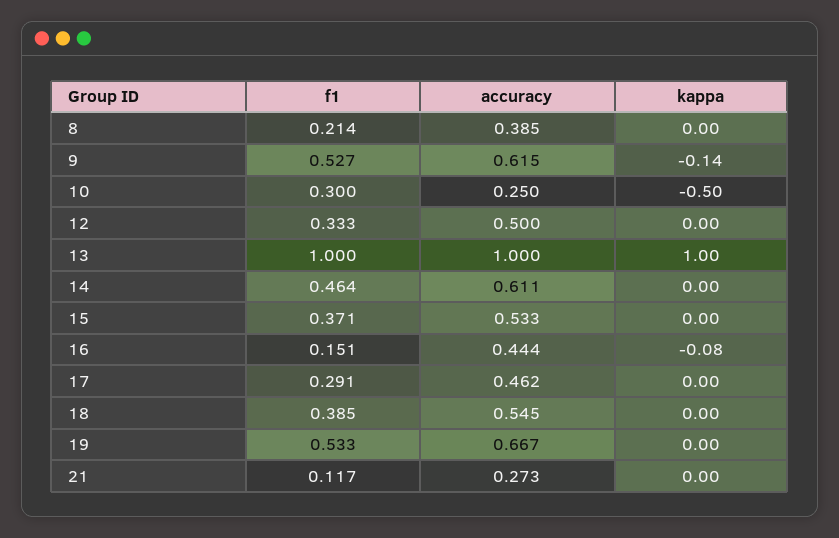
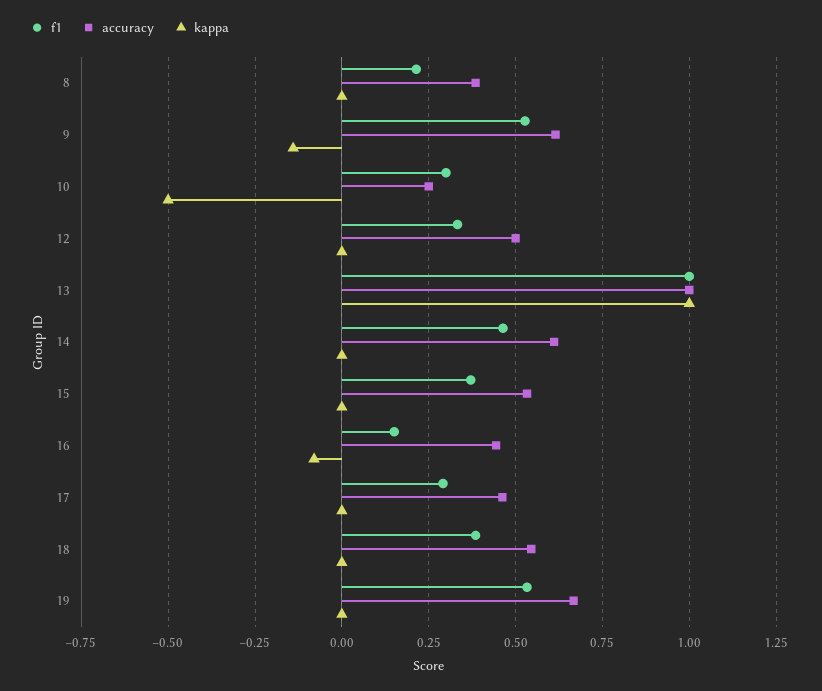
f1, 21: 0.117 -> none
accuracy, 21: 0.273 -> none
kappa, 21: 0 -> none

